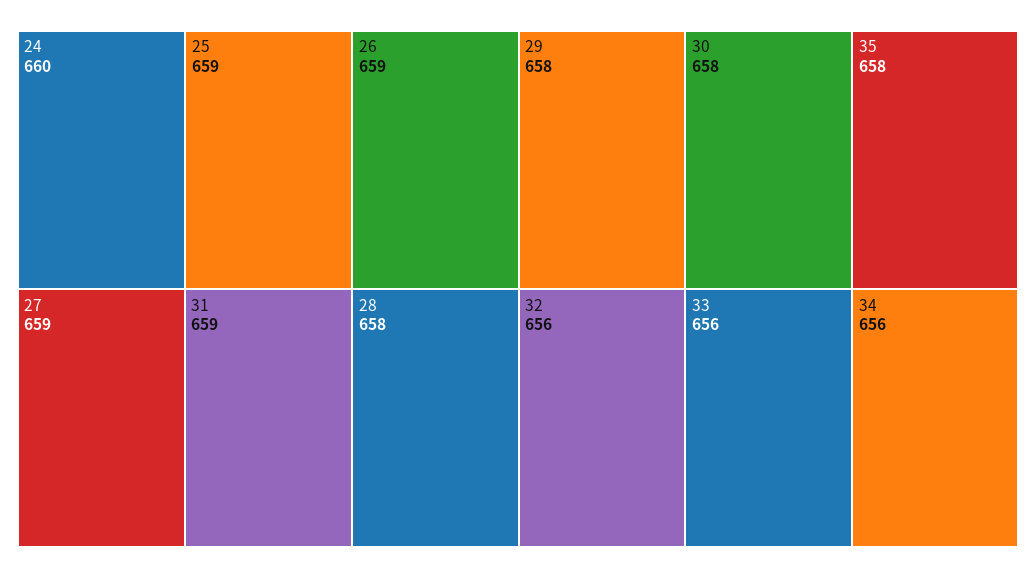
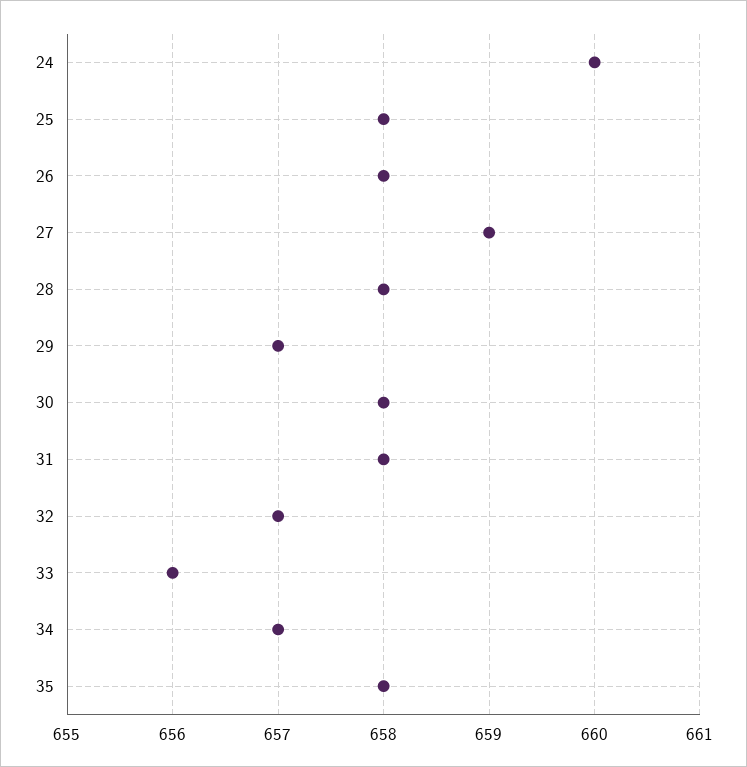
25: 659 -> 658
26: 659 -> 658
31: 659 -> 658
29: 658 -> 657
32: 656 -> 657
34: 656 -> 657

